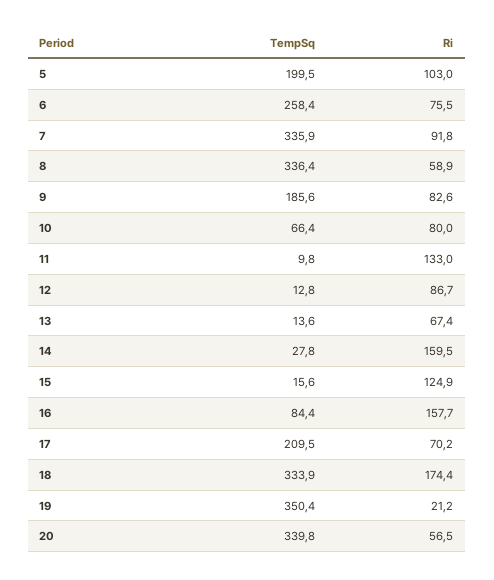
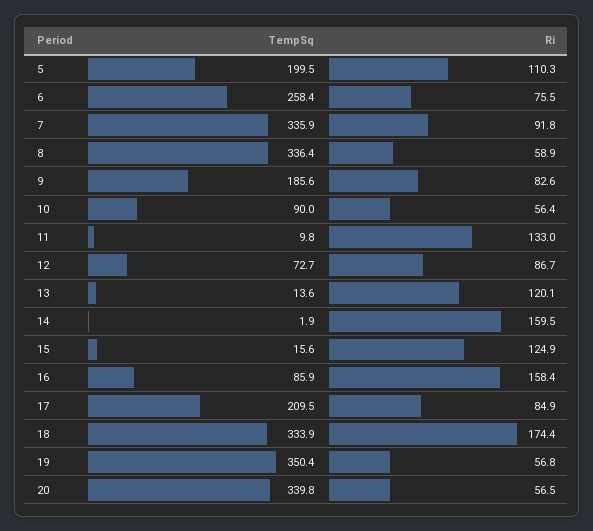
Ri, 5: 103 -> 110.3
TempSq, 10: 66.4 -> 90
Ri, 10: 80 -> 56.4
TempSq, 12: 12.8 -> 72.7
Ri, 13: 67.4 -> 120.1
TempSq, 14: 27.8 -> 1.9
TempSq, 16: 84.4 -> 85.9
Ri, 16: 157.7 -> 158.4
Ri, 17: 70.2 -> 84.9
Ri, 19: 21.2 -> 56.8

